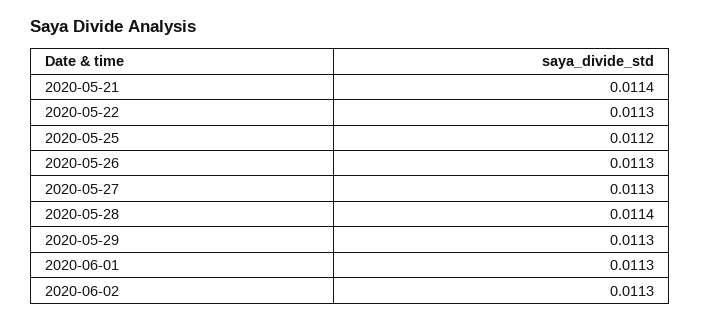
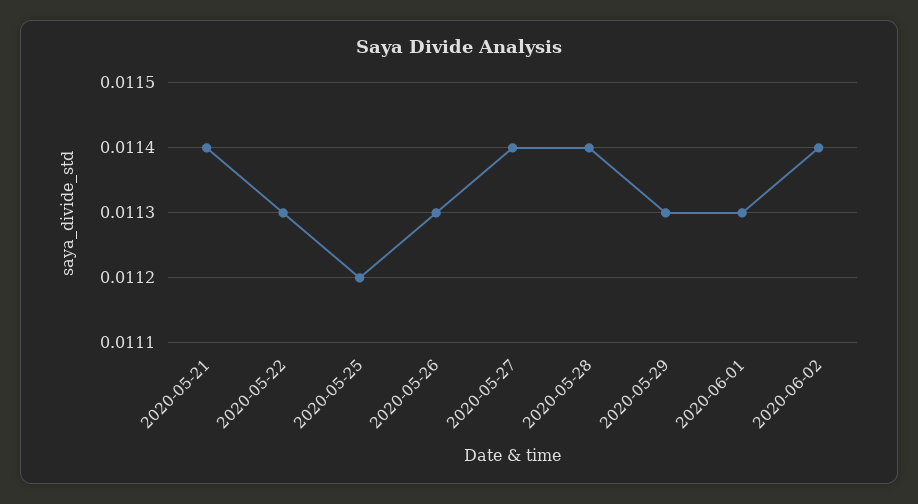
2020-05-27: 0.0113 -> 0.0114
2020-06-02: 0.0113 -> 0.0114

